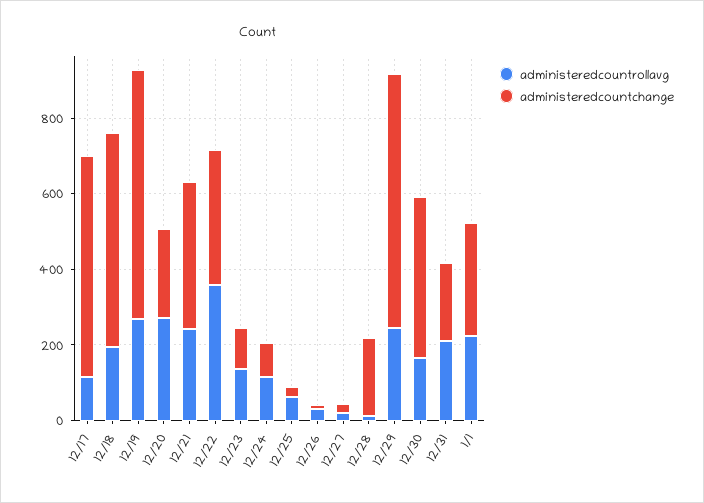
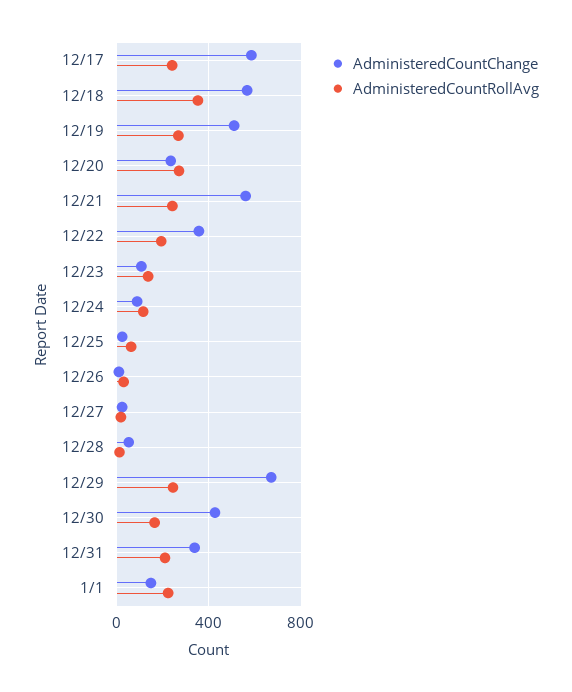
administeredcountrollavg, 12/17: 100 -> 250
administeredcountrollavg, 12/18: 200 -> 350
administeredcountchange, 12/19: 650 -> 500
administeredcountchange, 12/21: 400 -> 550
administeredcountrollavg, 12/22: 350 -> 200
administeredcountchange, 12/28: 200 -> 50
administeredcountchange, 12/31: 200 -> 350
administeredcountchange, 1/1: 300 -> 150

